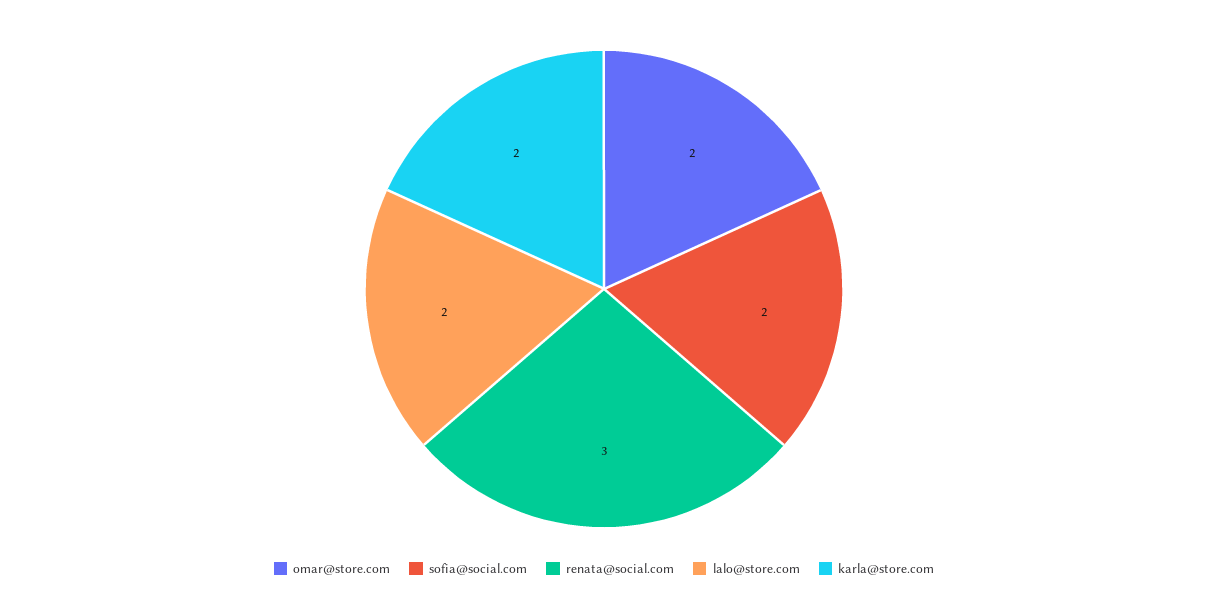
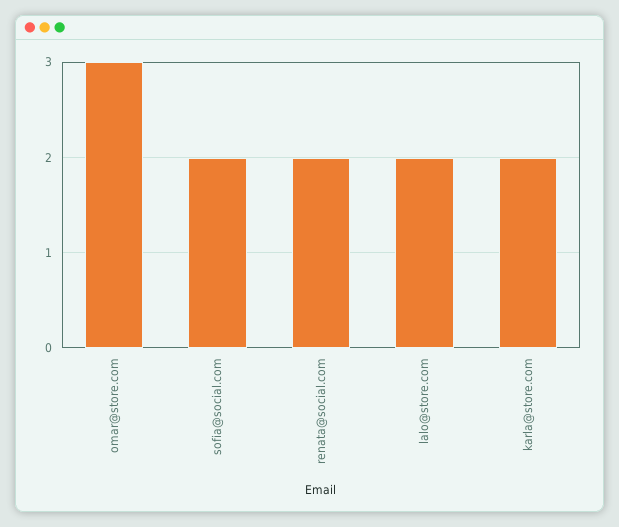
omar@store.com: 2 -> 3
renata@social.com: 3 -> 2

